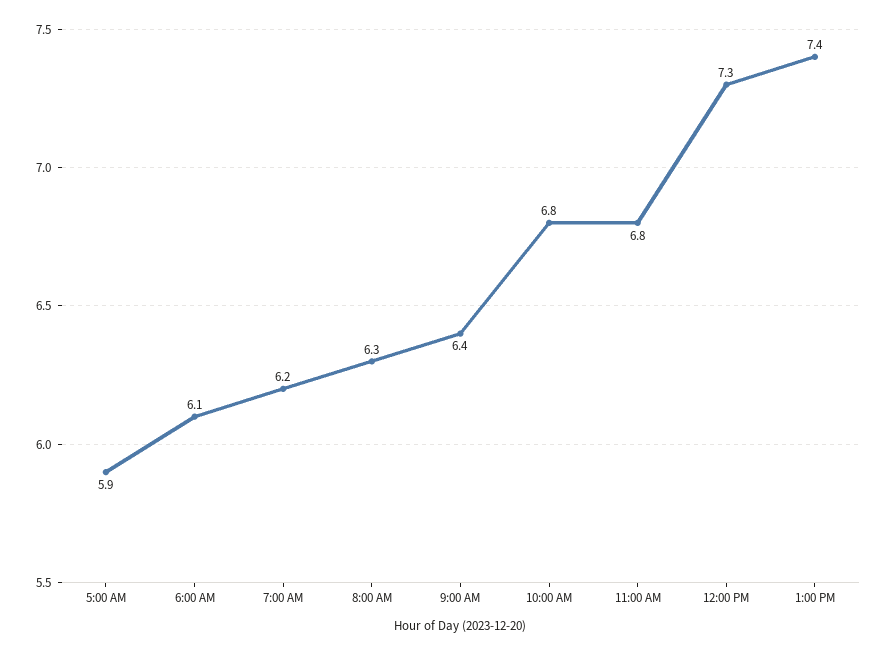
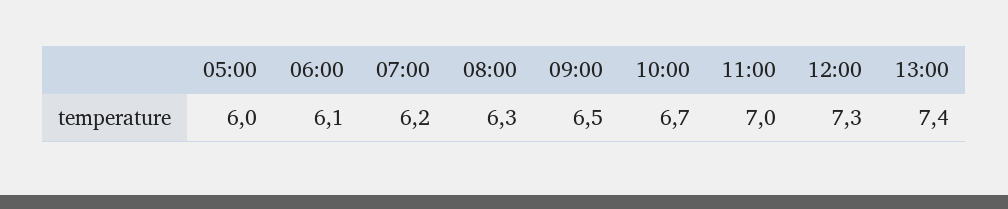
5:00 AM: 5.9 -> 6
9:00 AM: 6.4 -> 6.5
10:00 AM: 6.8 -> 6.7
11:00 AM: 6.8 -> 7

